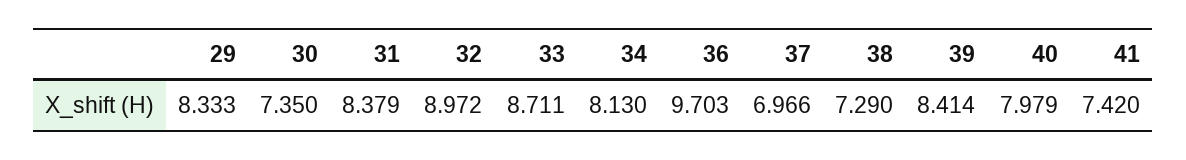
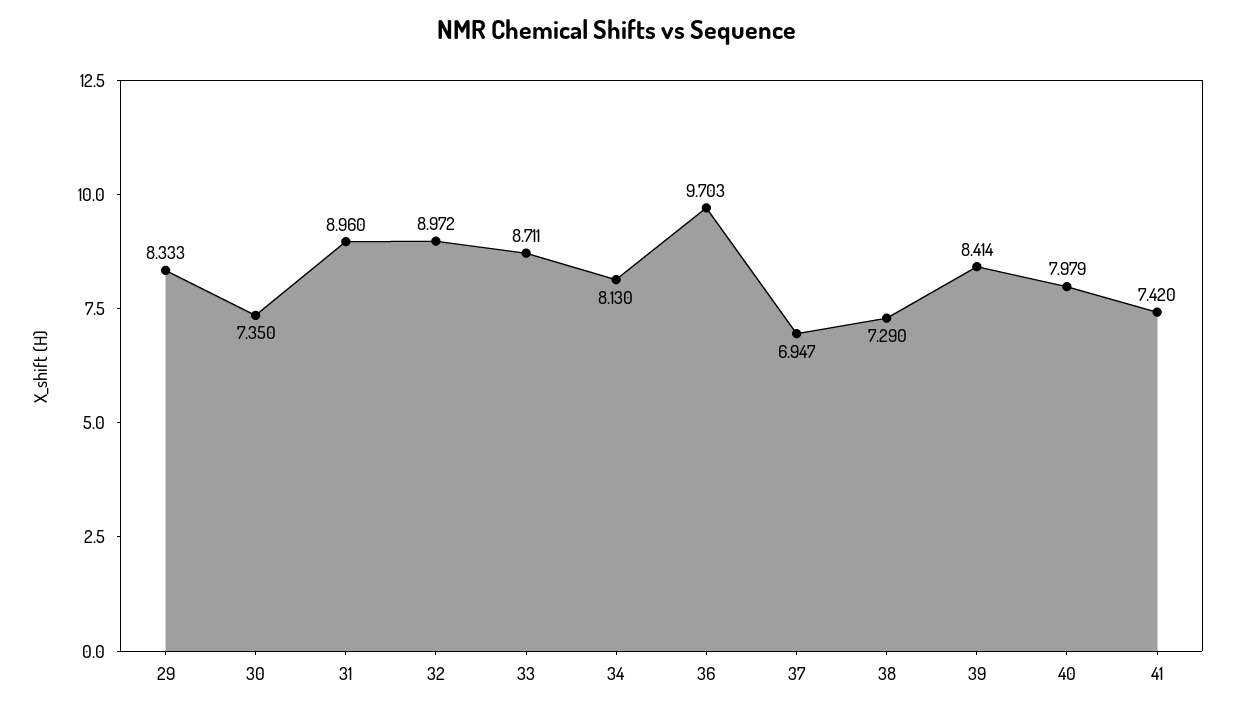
31: 8.379 -> 8.96
37: 6.966 -> 6.947

